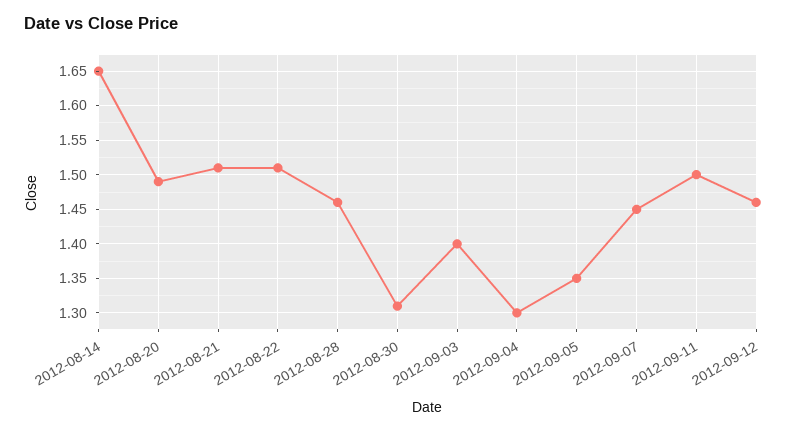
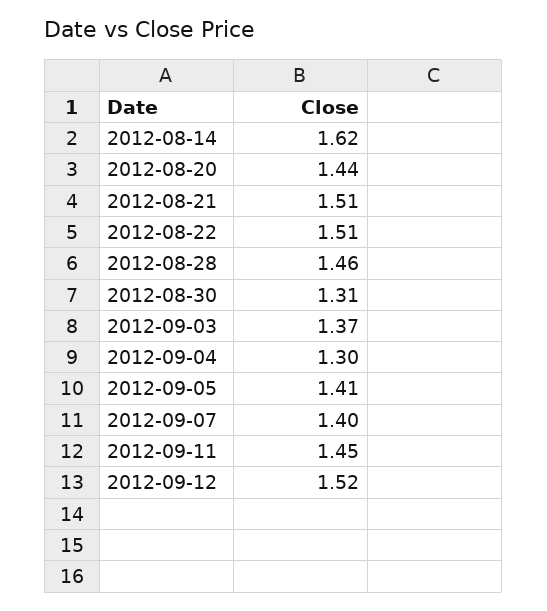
2012-08-14: 1.65 -> 1.62
2012-08-20: 1.49 -> 1.44
2012-09-03: 1.4 -> 1.37
2012-09-05: 1.35 -> 1.41
2012-09-07: 1.45 -> 1.4
2012-09-11: 1.5 -> 1.45
2012-09-12: 1.46 -> 1.52

